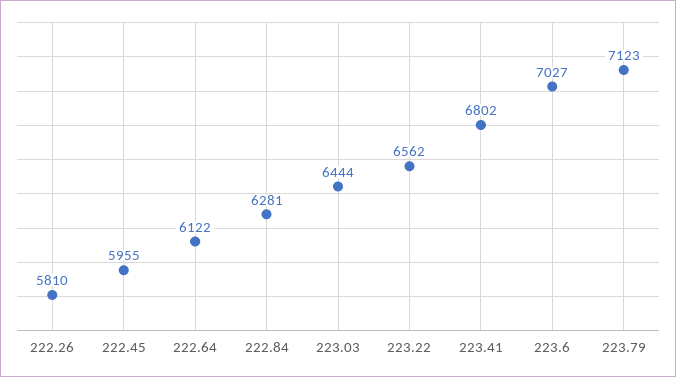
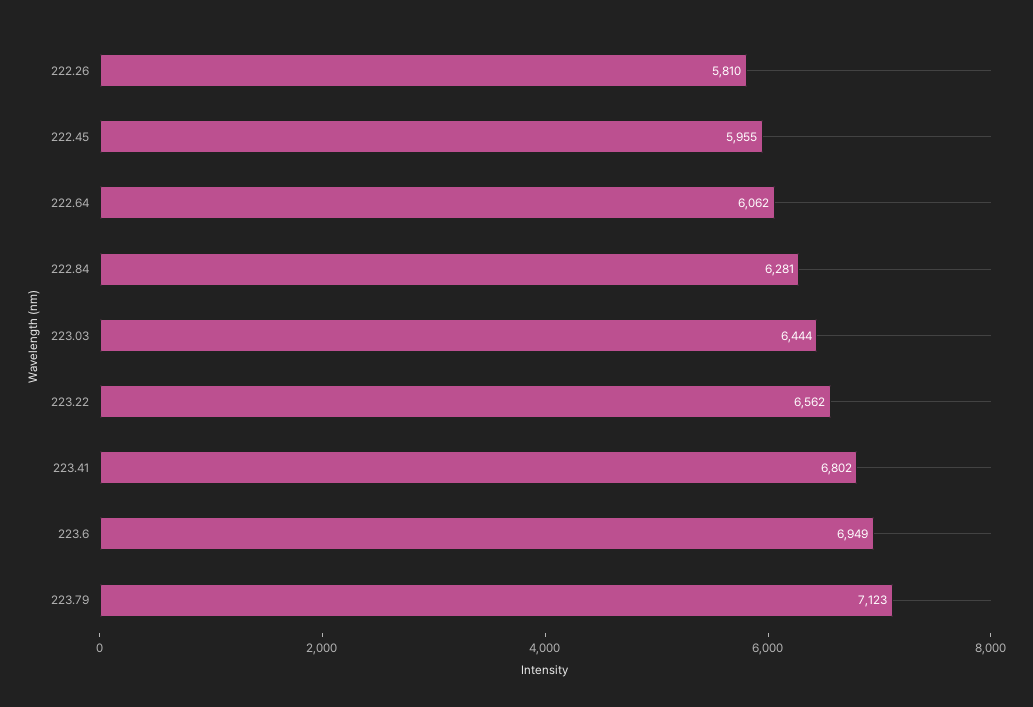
222.64: 6122 -> 6062
223.6: 7027 -> 6949

